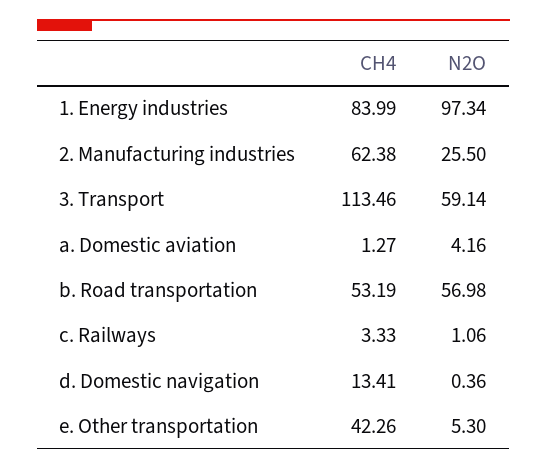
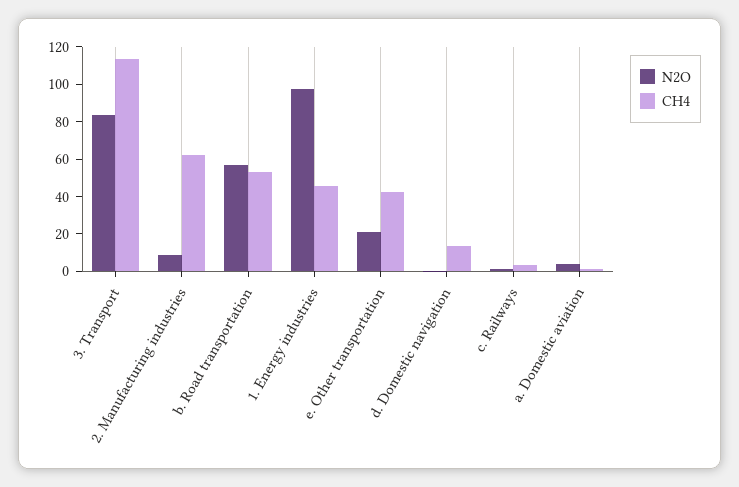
CH4, 1. Energy industries: 83.99 -> 45
N2O, 2. Manufacturing industries: 25.5 -> 10
N2O, 3. Transport: 59.14 -> 85
N2O, e. Other transportation: 5.3 -> 20

